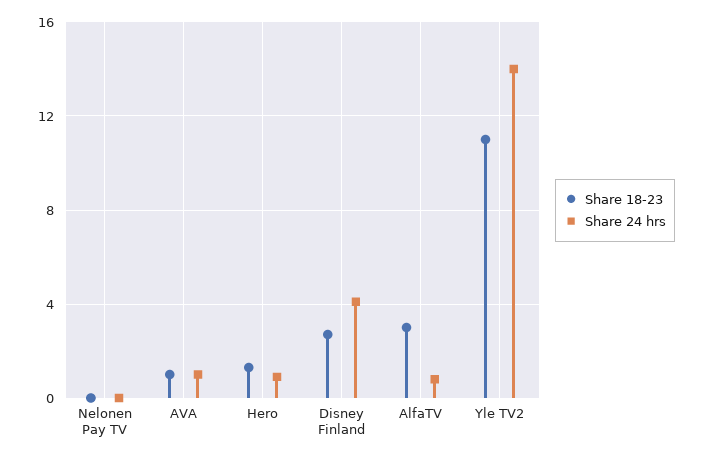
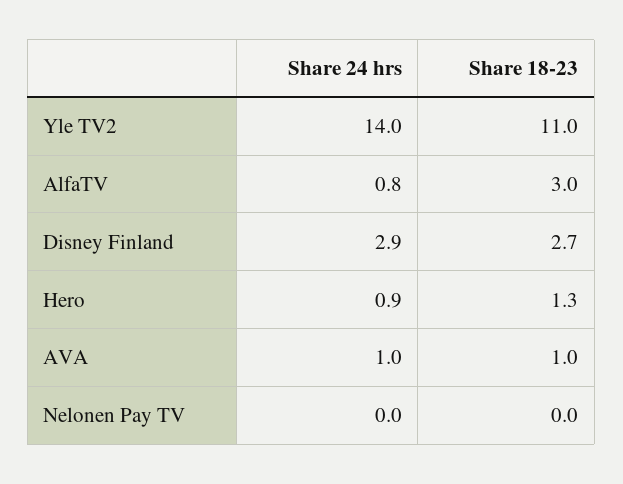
Share 24 hrs, Disney Finland: 4 -> 2.9

